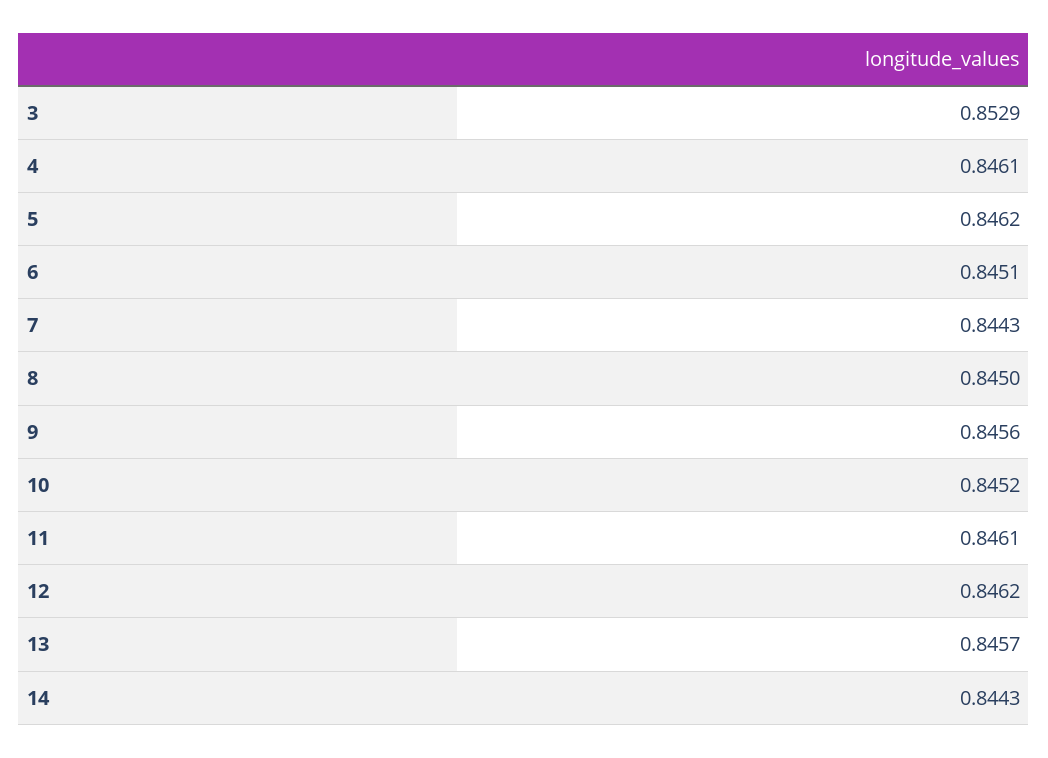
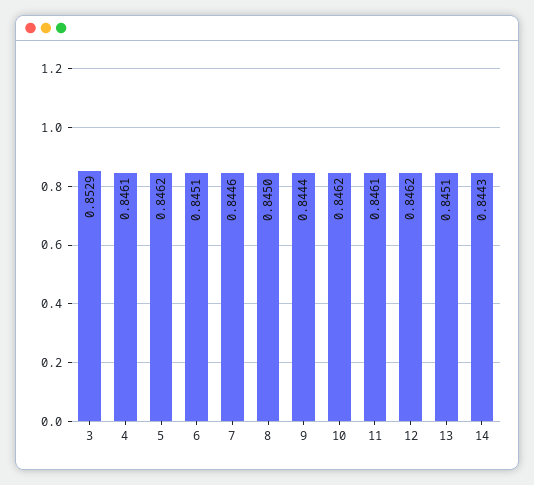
7: 0.8443 -> 0.8446
9: 0.8456 -> 0.8444
10: 0.8452 -> 0.8462
13: 0.8457 -> 0.8451

